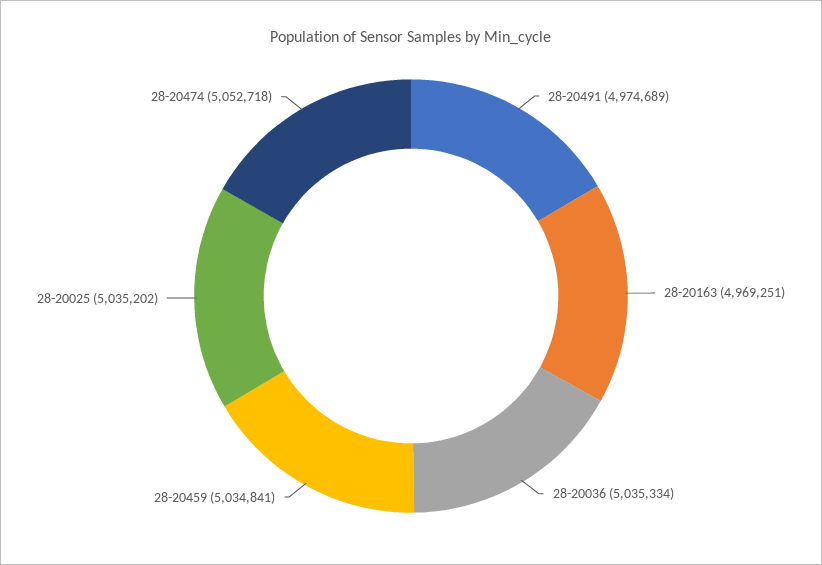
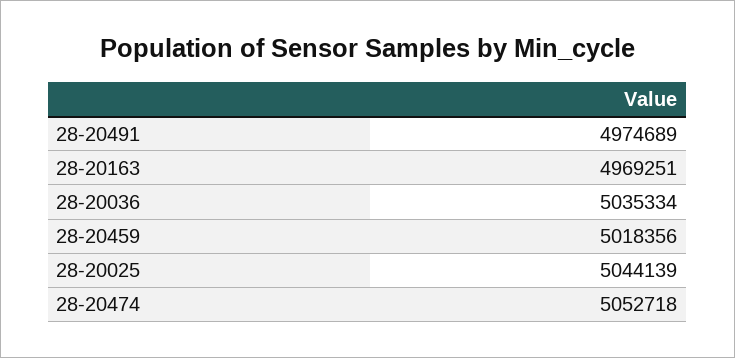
28-20459: 5034841 -> 5018356
28-20025: 5035202 -> 5044139

